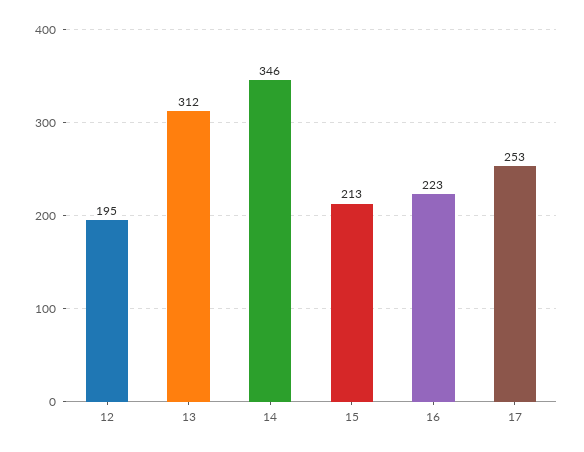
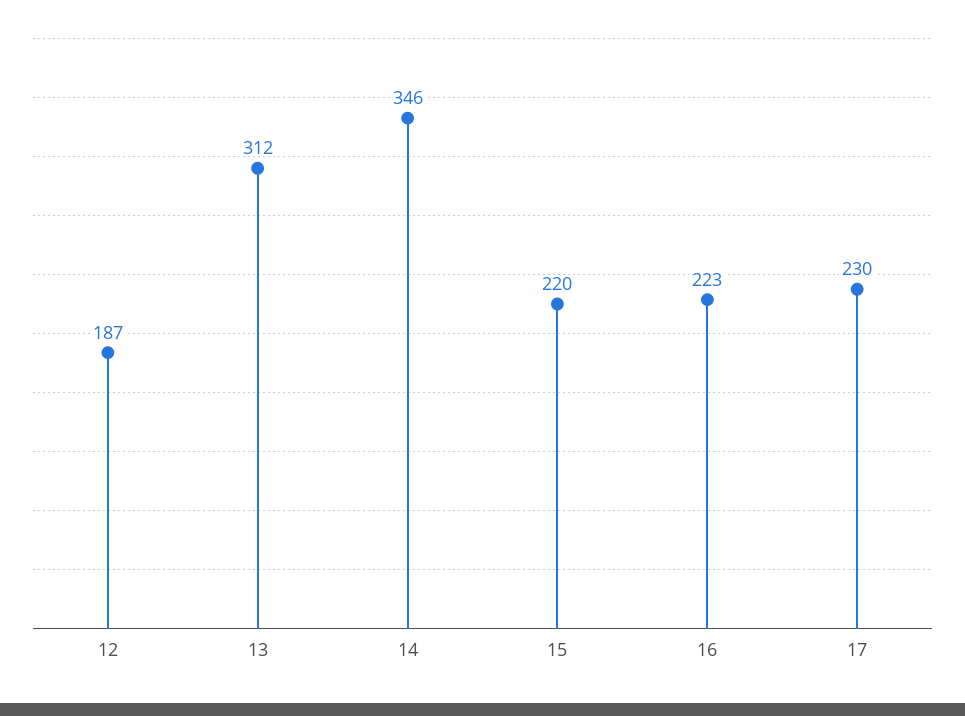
12: 195 -> 187
15: 213 -> 220
17: 253 -> 230

